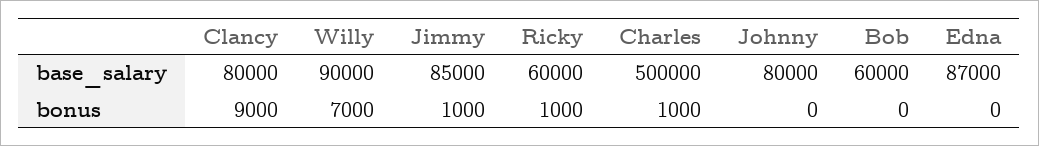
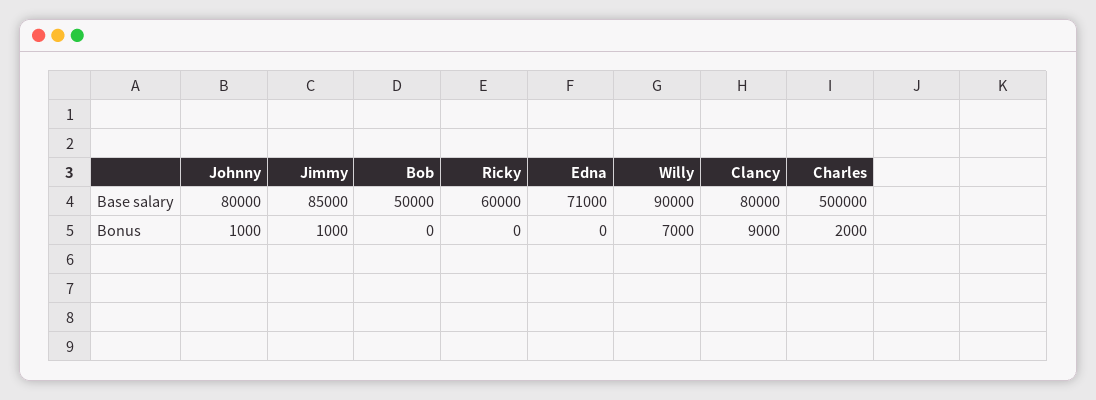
Bob, base_salary: 60000 -> 50000
Edna, base_salary: 87000 -> 71000
Ricky, bonus: 1000 -> 0
Charles, bonus: 1000 -> 2000
Johnny, bonus: 0 -> 1000

